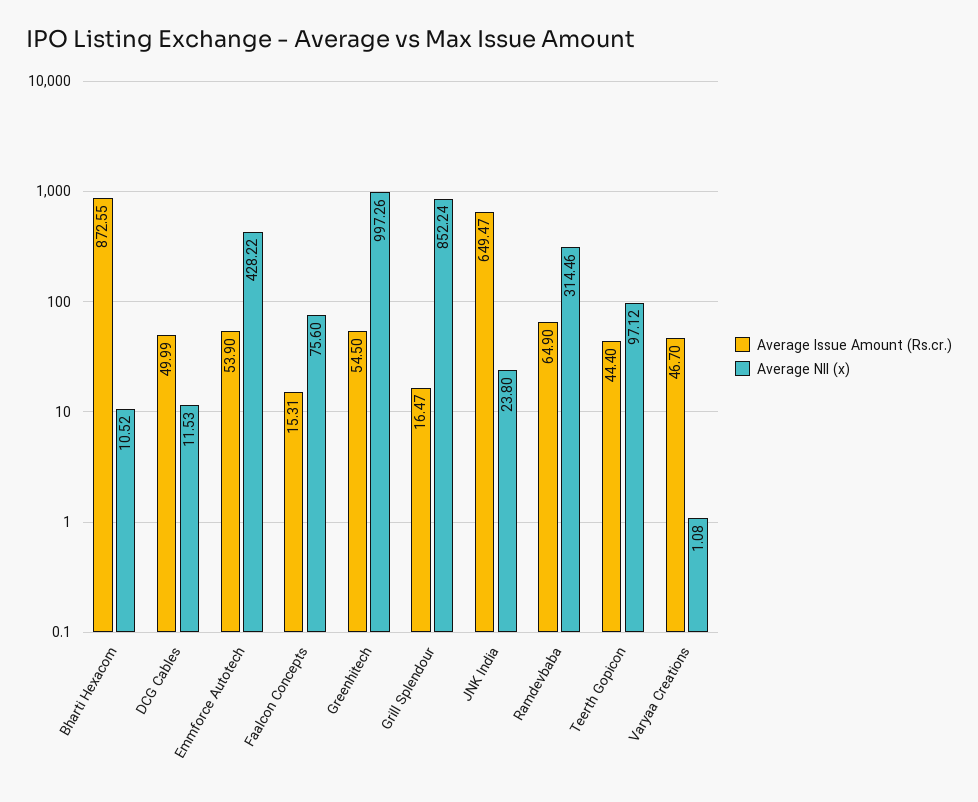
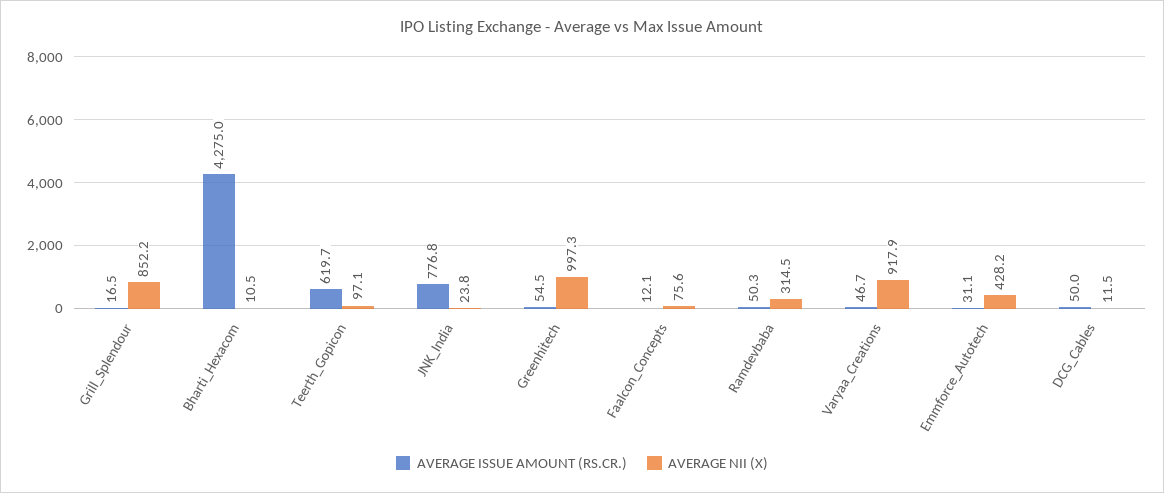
Average Issue Amount (Rs.cr.), Bharti Hexacom: 872.55 -> 4275
Average Issue Amount (Rs.cr.), Emmforce Autotech: 53.9 -> 31.1
Average Issue Amount (Rs.cr.), Faalcon Concepts: 15.31 -> 12.1
Average Issue Amount (Rs.cr.), JNK India: 649.47 -> 776.8
Average Issue Amount (Rs.cr.), Ramdevbaba: 64.9 -> 50.3
Average Issue Amount (Rs.cr.), Teerth Gopicon: 44.4 -> 619.7
Average NII (x), Varyaa Creations: 1.08 -> 917.9

